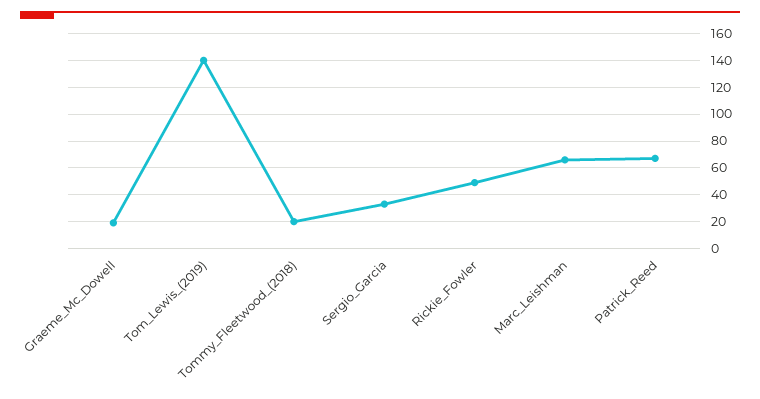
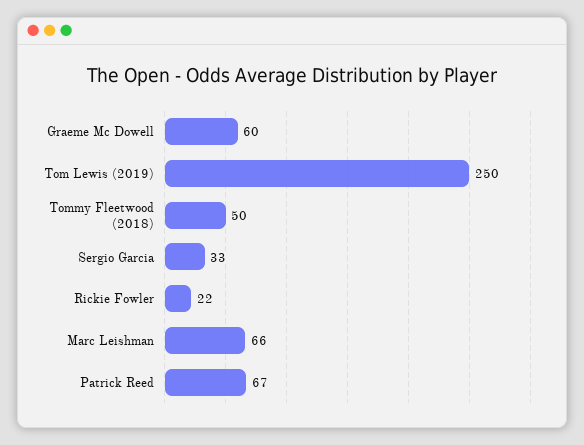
Graeme_Mc_Dowell: 20 -> 60
Tom_Lewis_(2019): 140 -> 250
Tommy_Fleetwood_(2018): 20 -> 50
Rickie_Fowler: 50 -> 22

